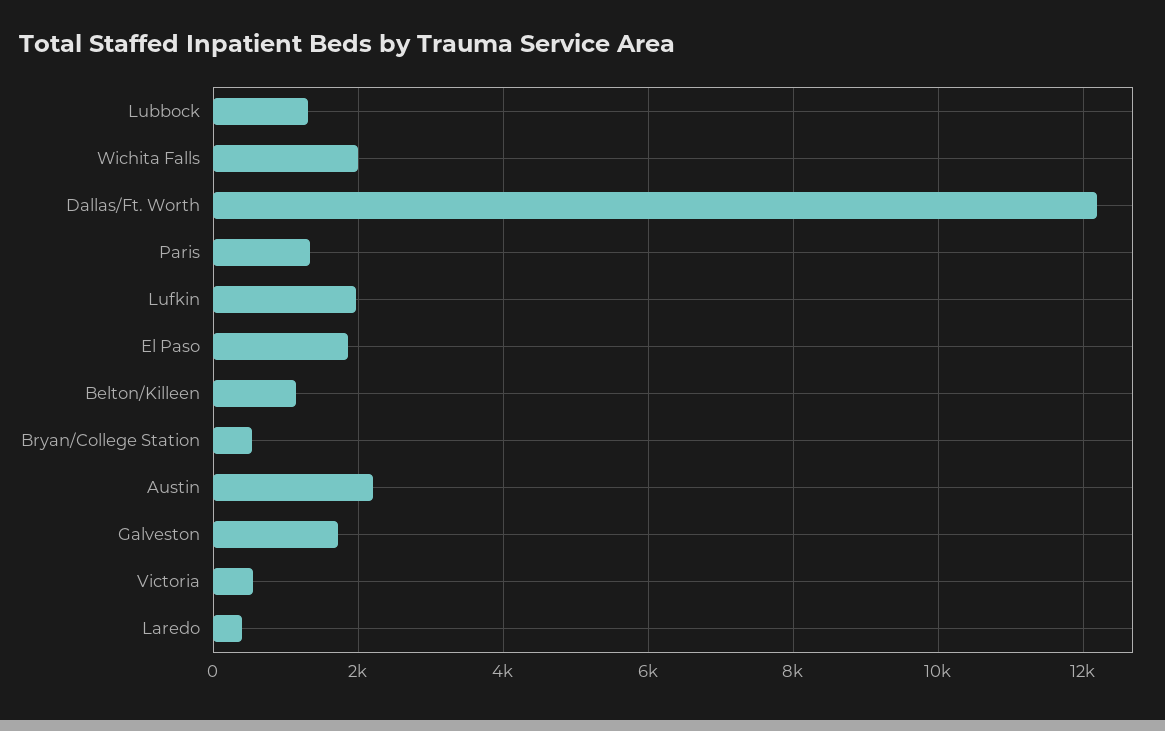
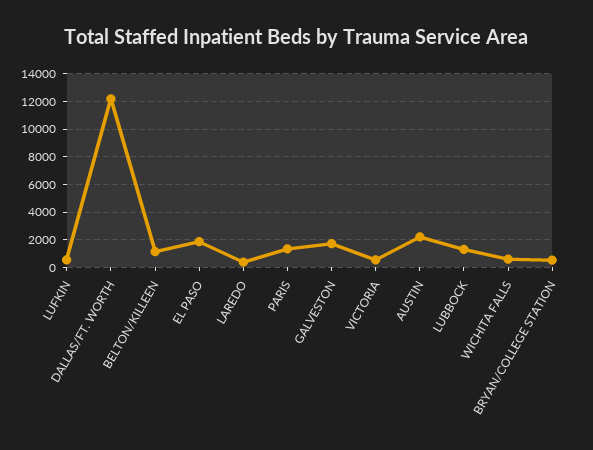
Wichita Falls: 2000 -> 500
Lufkin: 2000 -> 500

